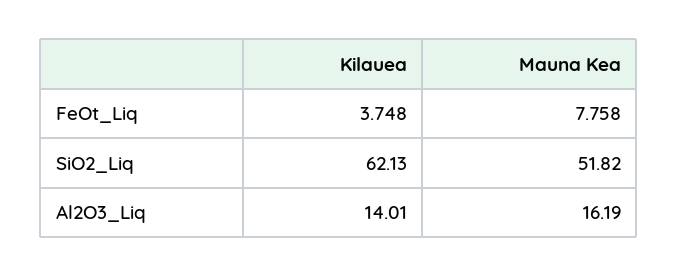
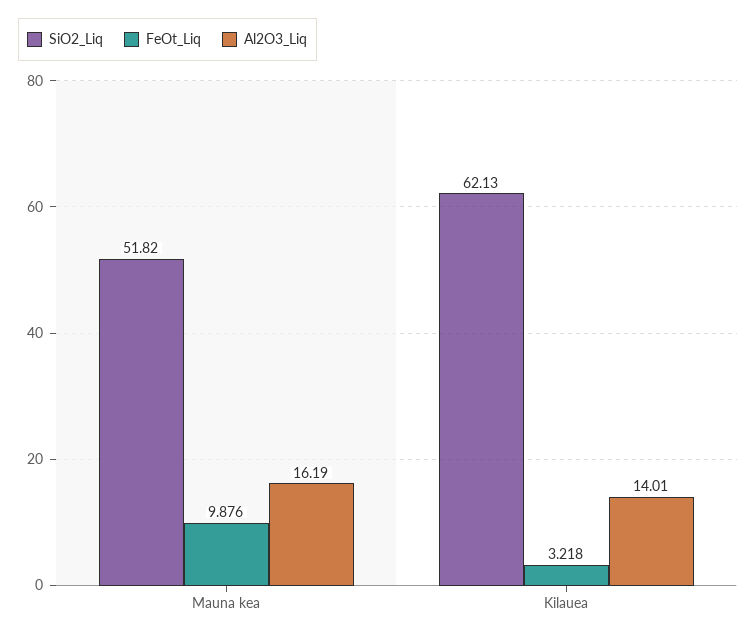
FeOt_Liq, Kilauea: 3.748 -> 3.218
FeOt_Liq, Mauna Kea: 7.758 -> 9.876

